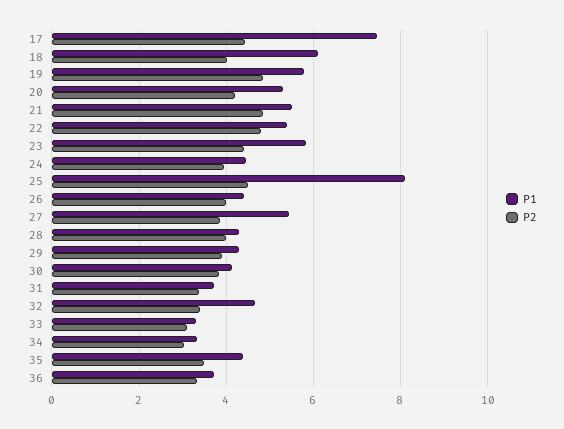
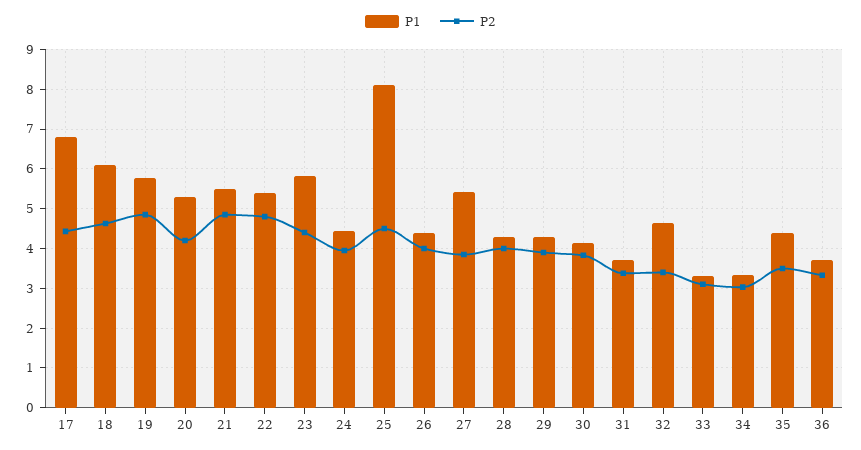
P1, 17: 7.4 -> 6.8
P2, 18: 4 -> 4.6

